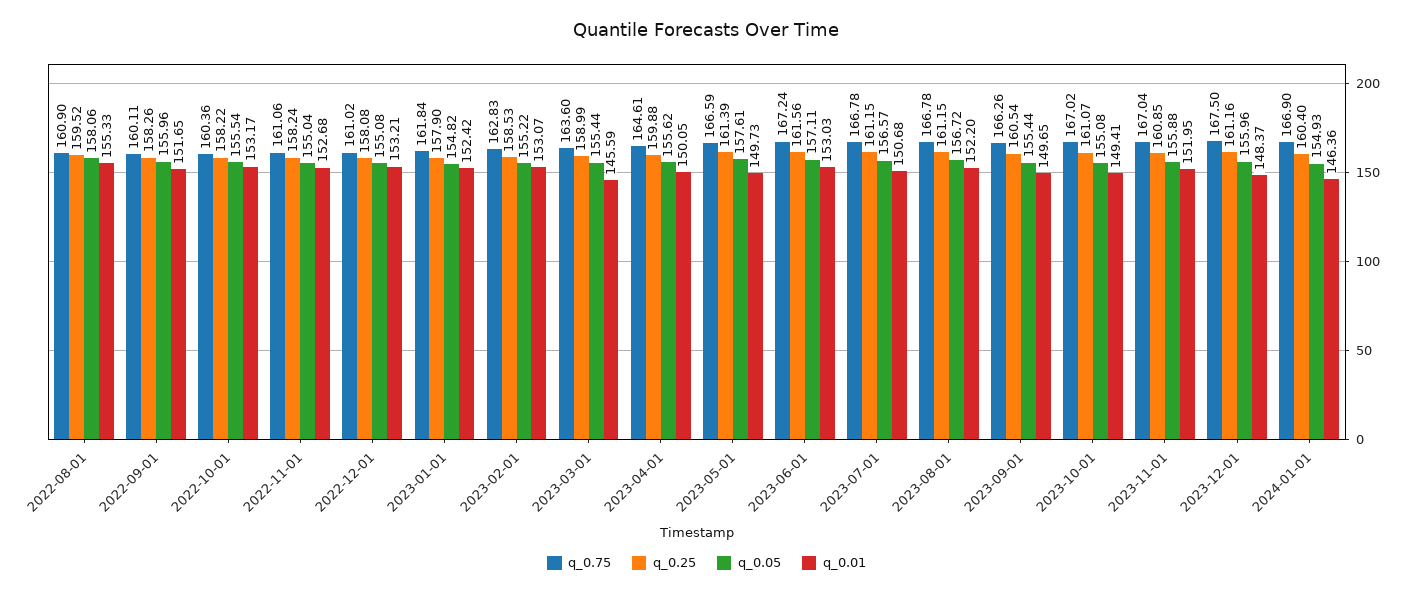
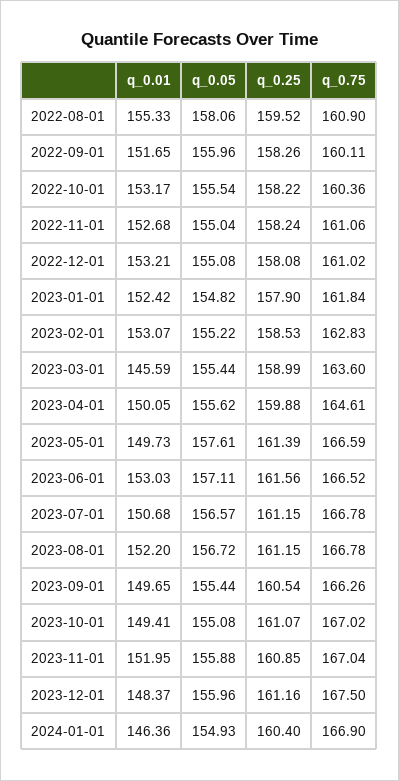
q_0.75, 2023-06-01: 167.24 -> 166.52

